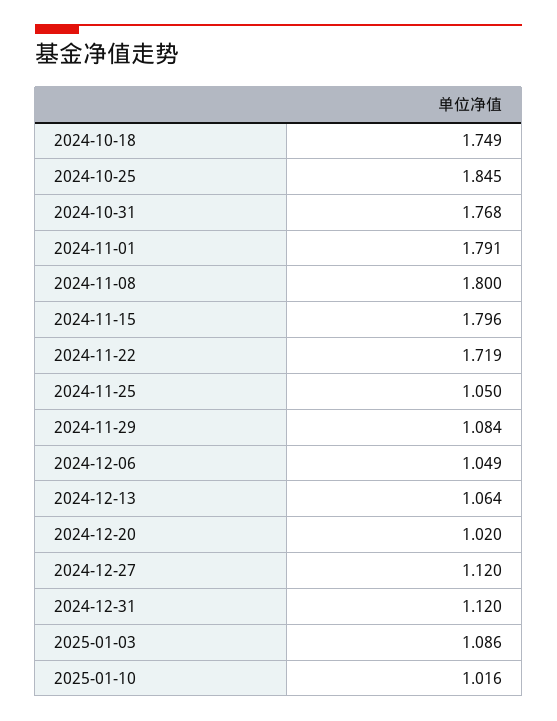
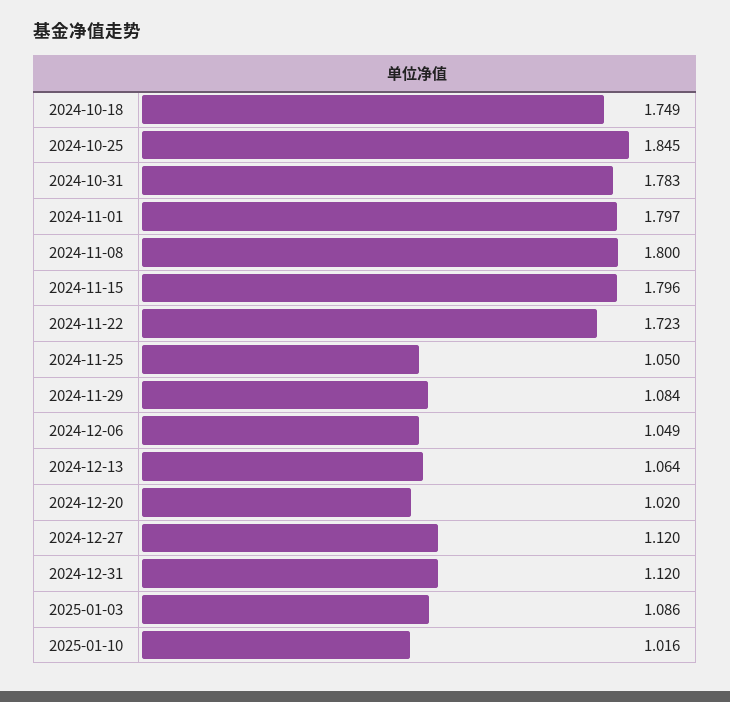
2024-10-31: 1.768 -> 1.783
2024-11-01: 1.791 -> 1.797
2024-11-22: 1.719 -> 1.723

